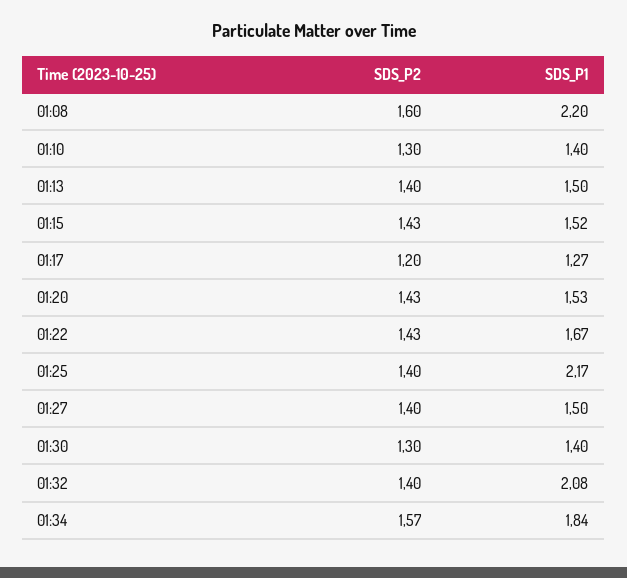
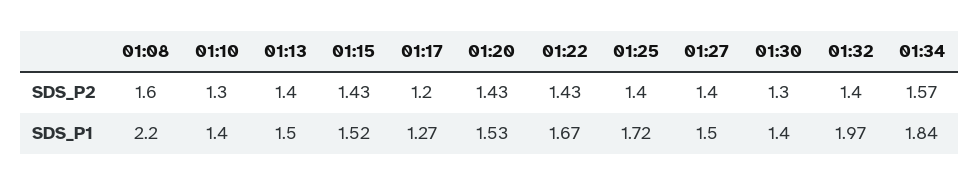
SDS_P1, 01:25: 2.17 -> 1.72
SDS_P1, 01:32: 2.08 -> 1.97

